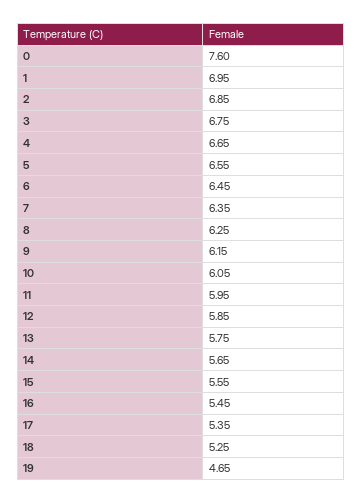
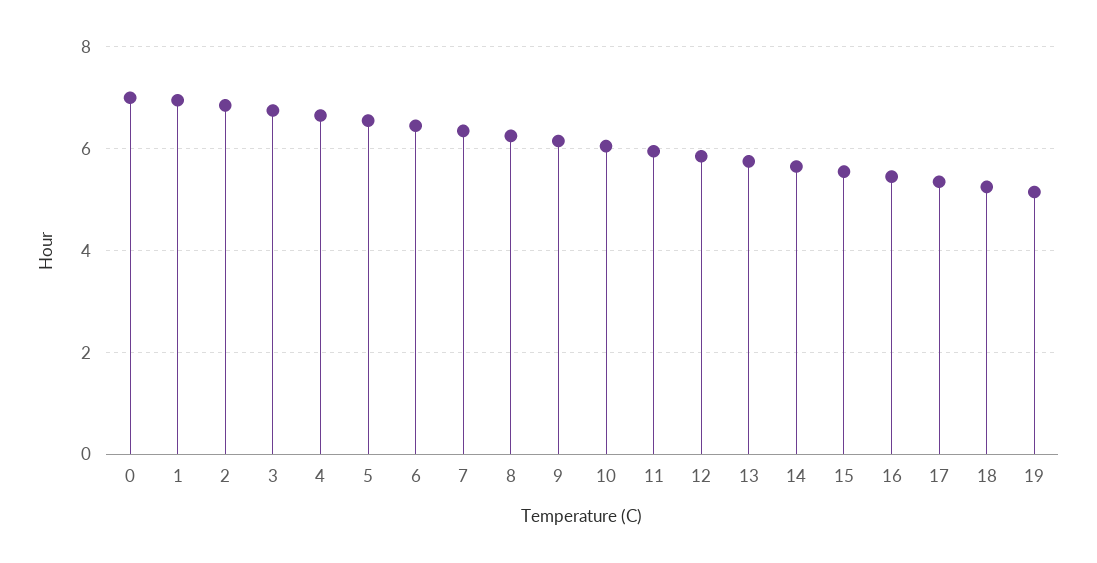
0: 7.6 -> 7
19: 4.65 -> 5.2

